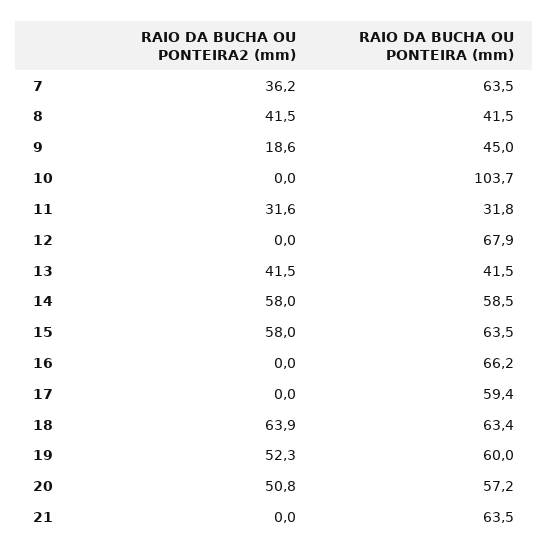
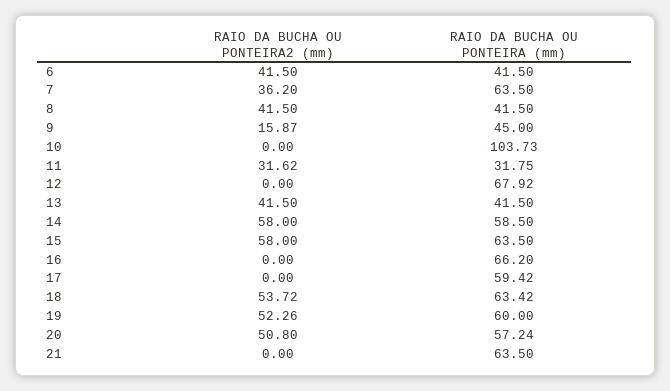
RAIO DA BUCHA OU PONTEIRA2 (mm), 9: 18.6 -> 15.87
RAIO DA BUCHA OU PONTEIRA2 (mm), 18: 63.9 -> 53.72
RAIO DA BUCHA OU PONTEIRA2 (mm), 6: none -> 41.5
RAIO DA BUCHA OU PONTEIRA (mm), 6: none -> 41.5

